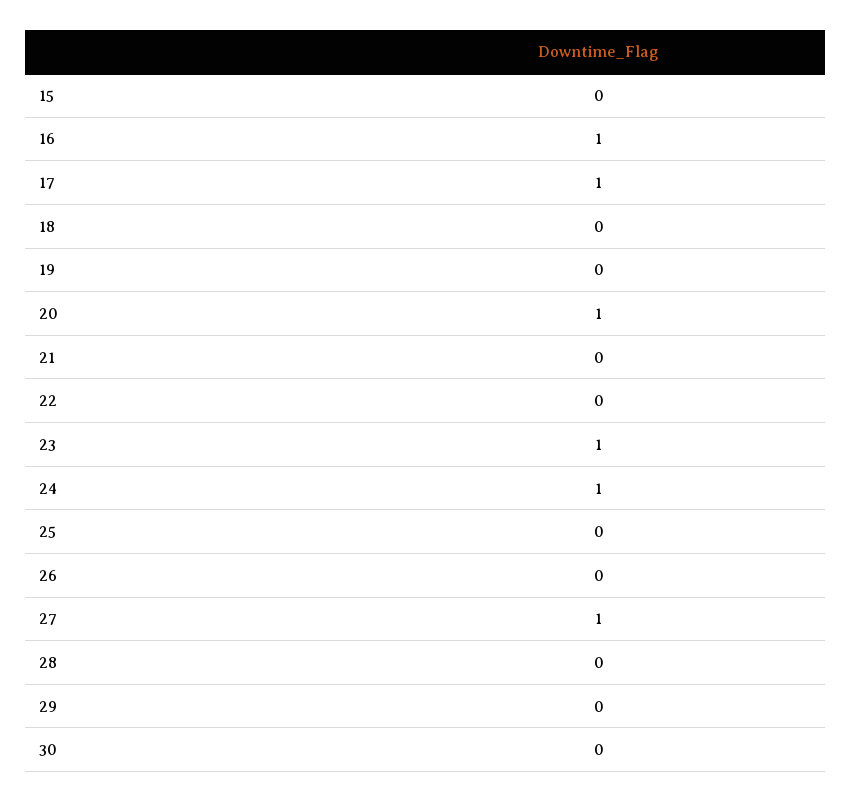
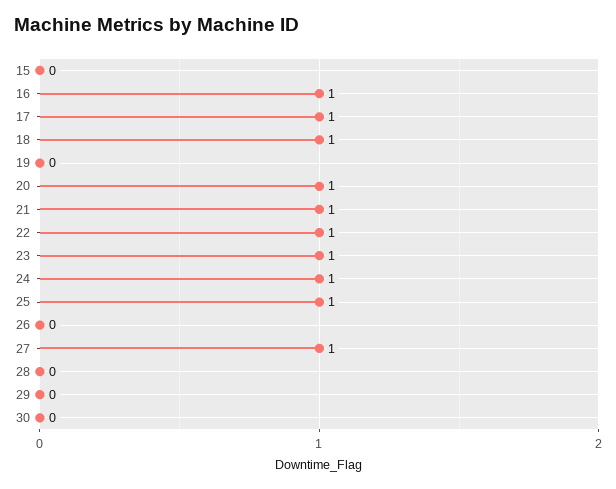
18: 0 -> 1
21: 0 -> 1
22: 0 -> 1
25: 0 -> 1

